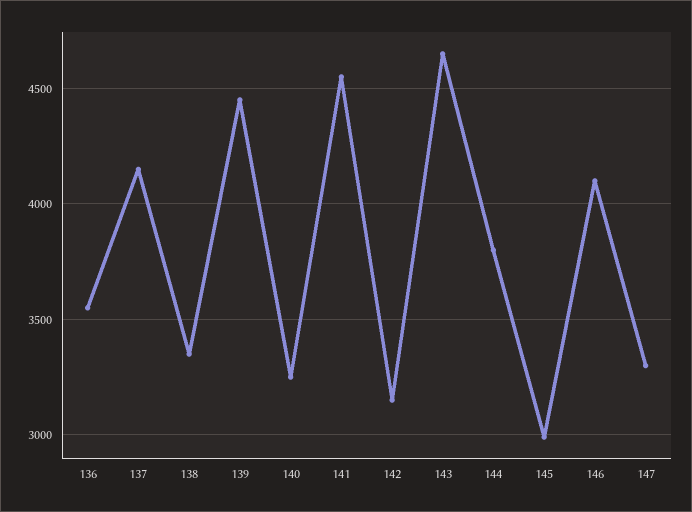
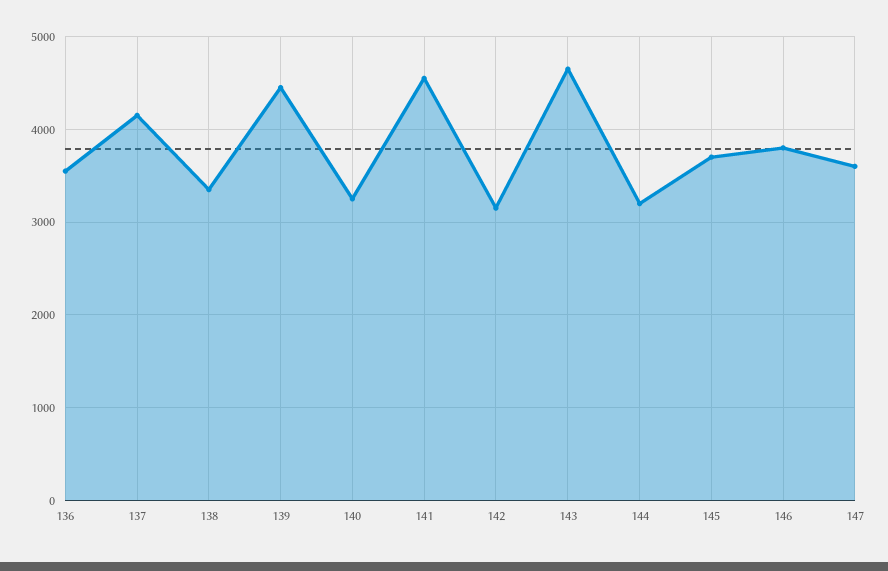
144: 3800 -> 3200
145: 3000 -> 3700
146: 4100 -> 3800
147: 3300 -> 3600

